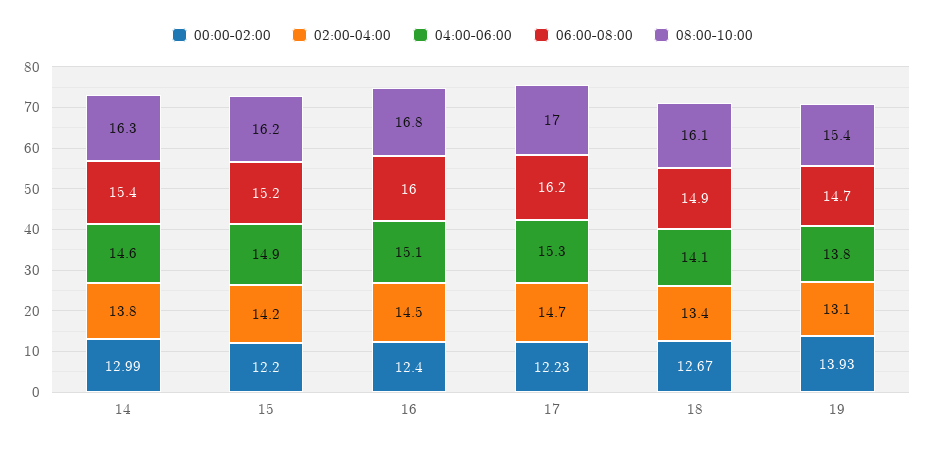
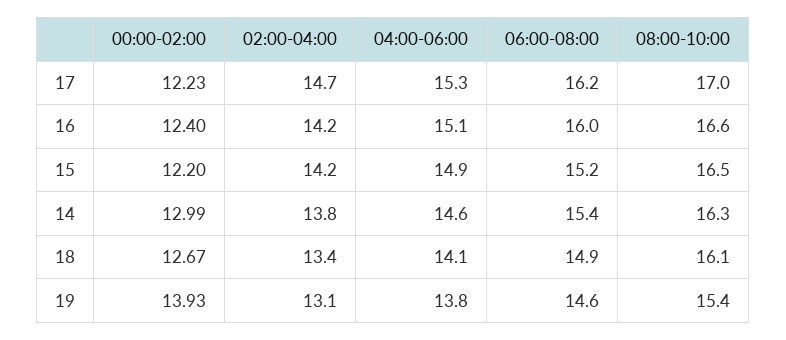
08:00-10:00, 15: 16.2 -> 16.5
02:00-04:00, 16: 14.5 -> 14.2
08:00-10:00, 16: 16.8 -> 16.6
06:00-08:00, 19: 14.7 -> 14.6

